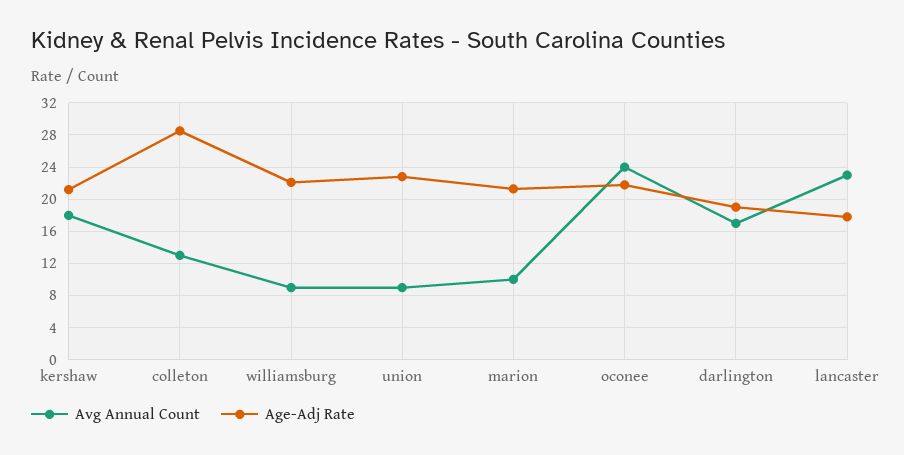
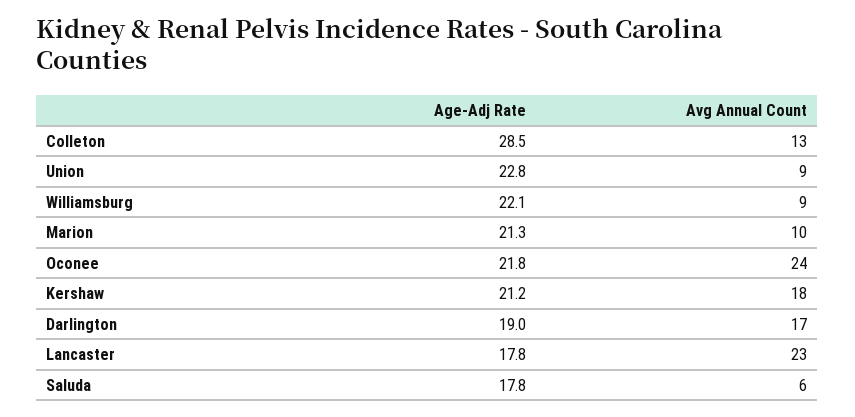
Age-Adj Rate, Saluda: none -> 17.8
Avg Annual Count, Saluda: none -> 6

